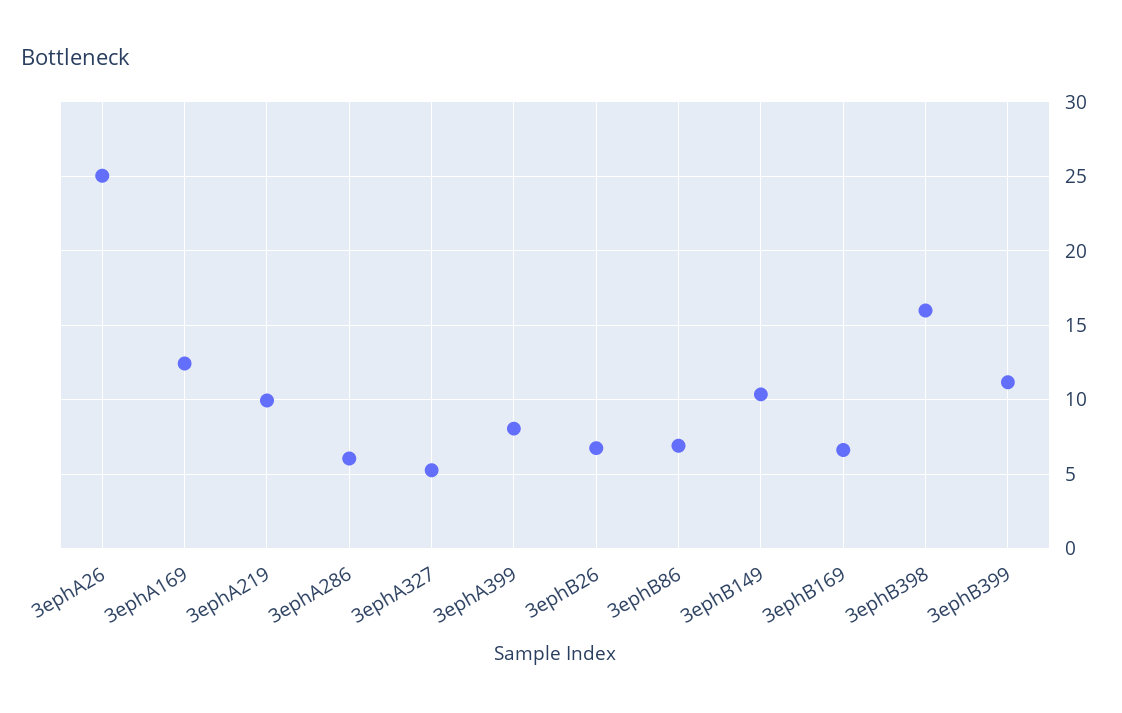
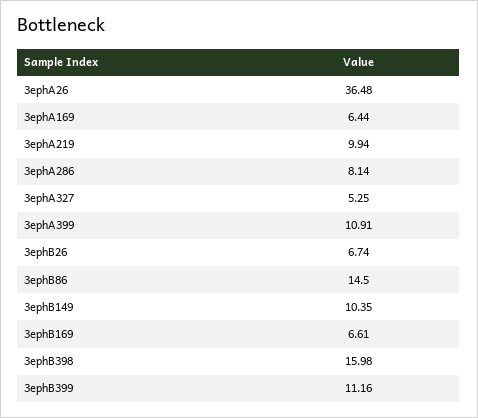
3ephA26: 25 -> 36.48
3ephA169: 12.5 -> 6.44
3ephA286: 6 -> 8.14
3ephA399: 8 -> 10.91
3ephB86: 7 -> 14.5

